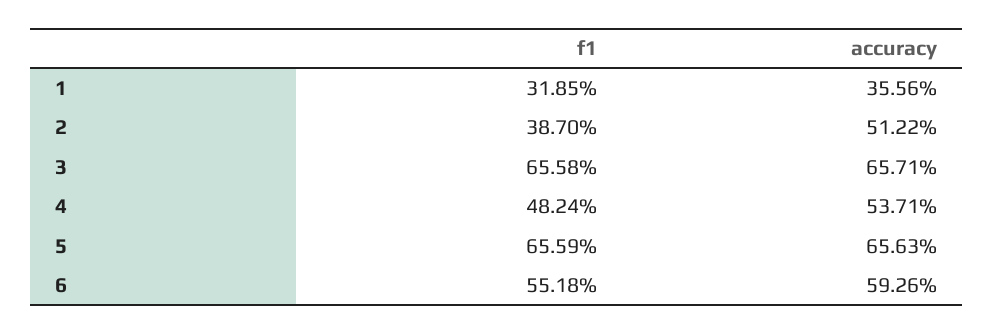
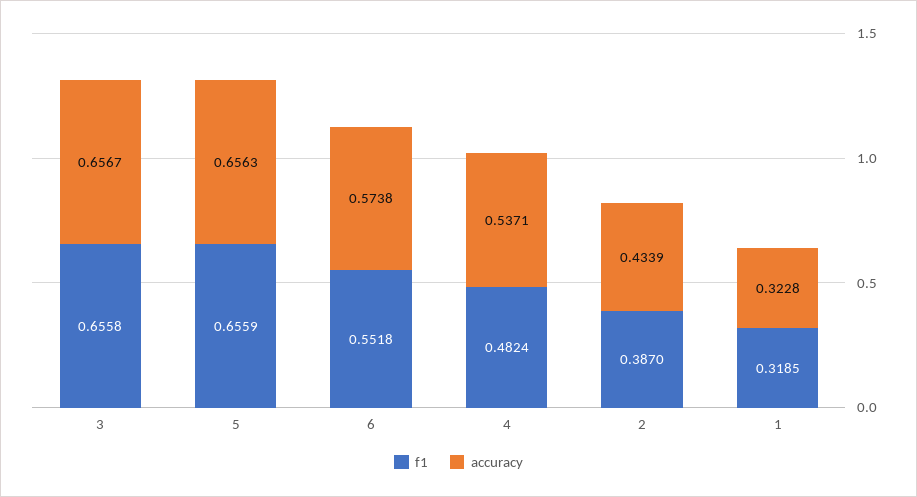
accuracy, 1: 0.3556 -> 0.3228
accuracy, 2: 0.5122 -> 0.4339
accuracy, 3: 0.6571 -> 0.6567
accuracy, 6: 0.5926 -> 0.5738

